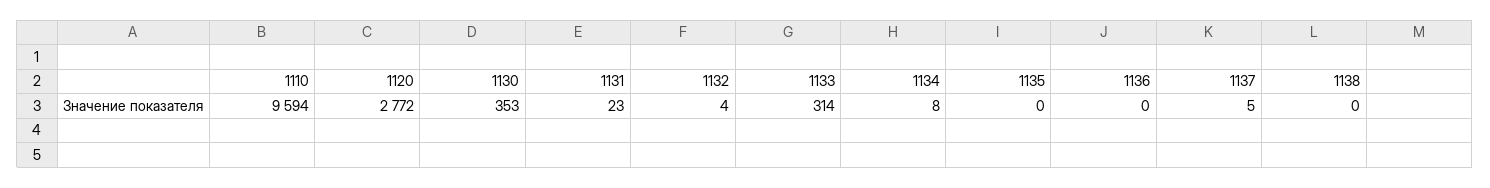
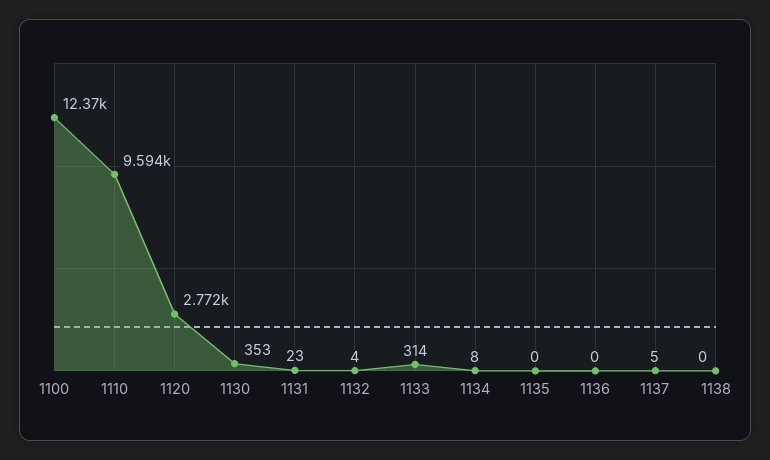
1100: none -> 12370

